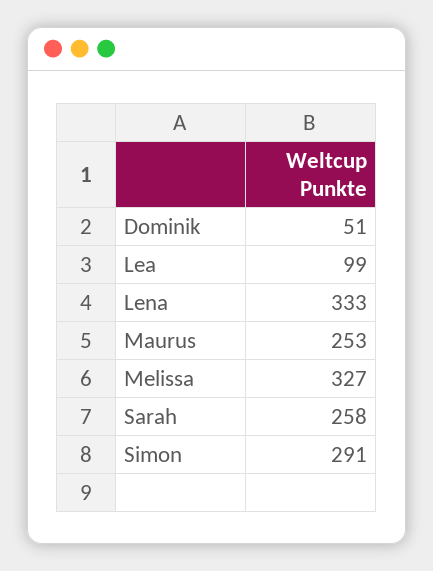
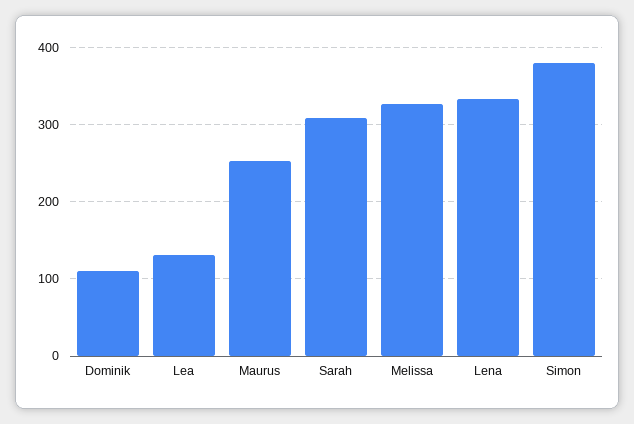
Dominik: 51 -> 110
Lea: 99 -> 130
Sarah: 258 -> 310
Simon: 291 -> 380

